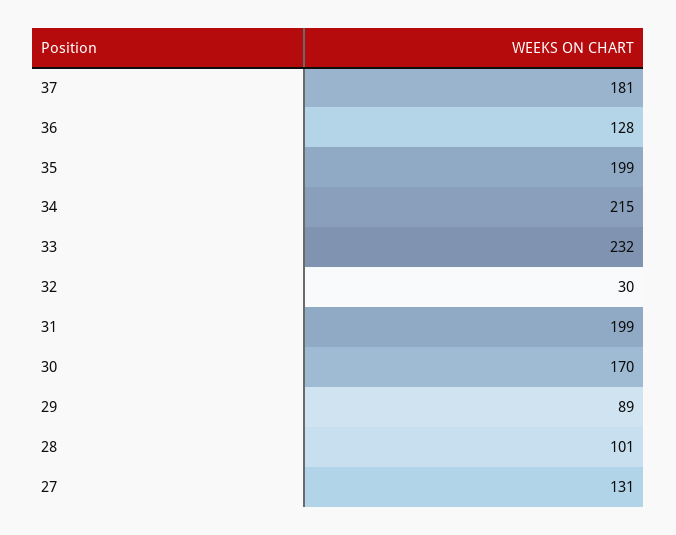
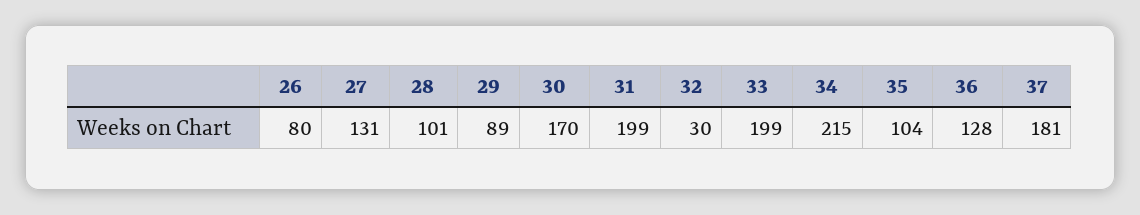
35: 199 -> 104
33: 232 -> 199
26: none -> 80

